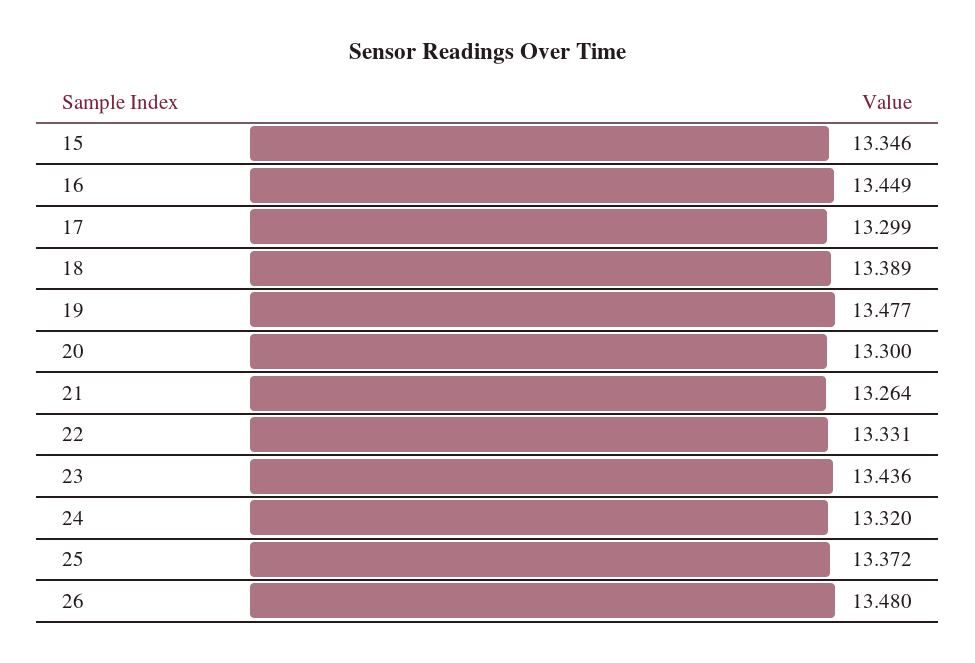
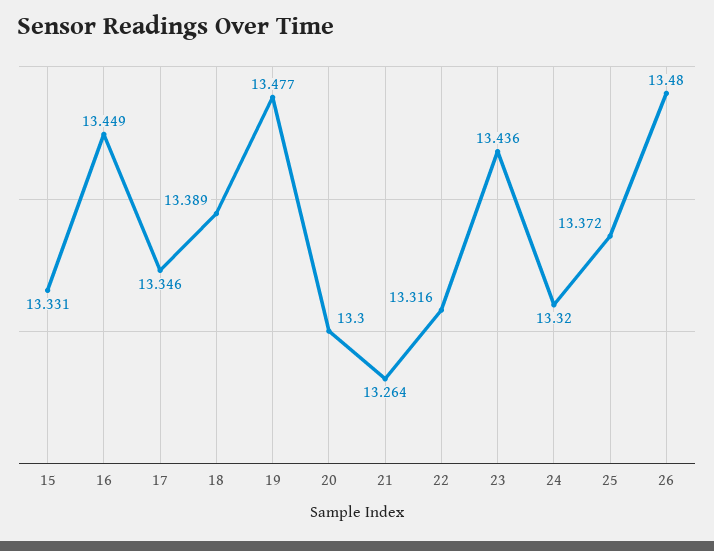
15: 13.346 -> 13.331
17: 13.299 -> 13.346
22: 13.331 -> 13.316

